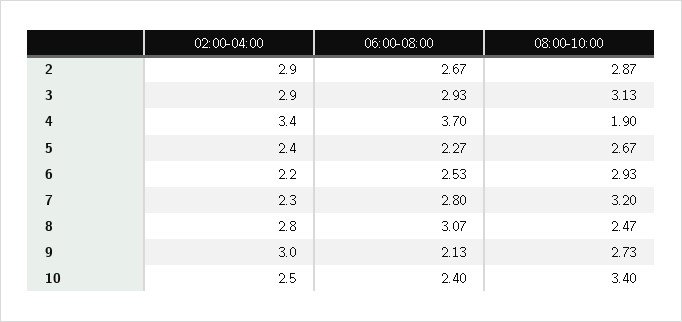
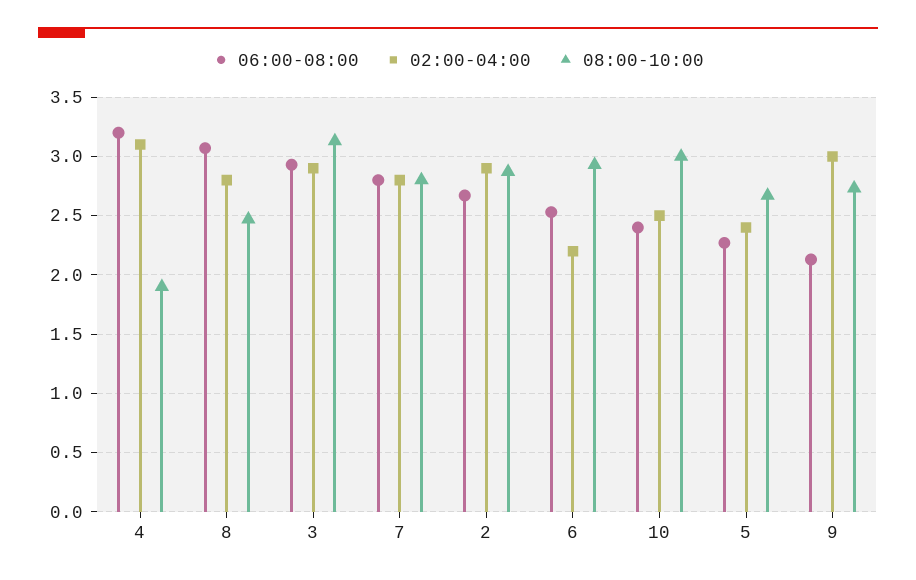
02:00-04:00, 4: 3.4 -> 3.1
06:00-08:00, 4: 3.7 -> 3.2
02:00-04:00, 7: 2.3 -> 2.8
08:00-10:00, 7: 3.2 -> 2.8
08:00-10:00, 10: 3.4 -> 3

